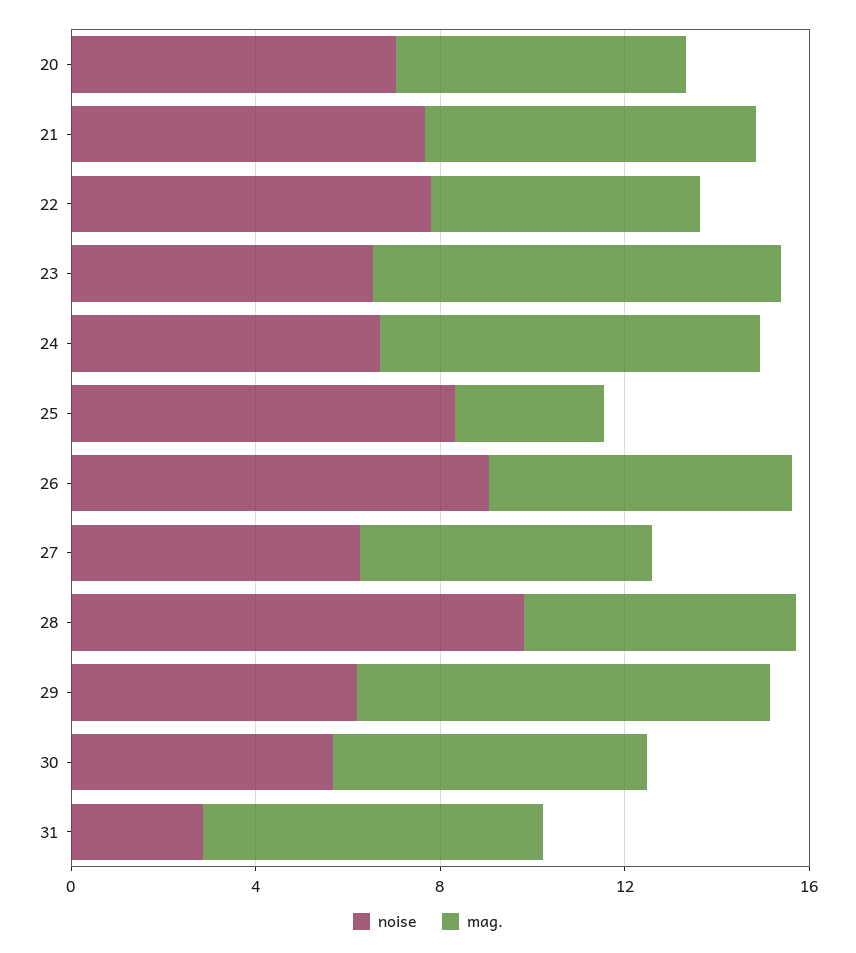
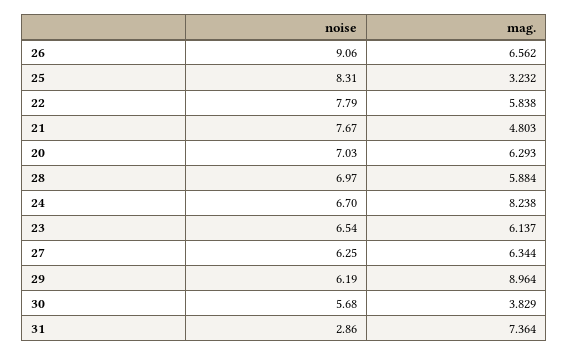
mag., 21: 7 -> 4.803
mag., 23: 9 -> 6.137
noise, 28: 10 -> 6.97
mag., 30: 7 -> 3.829

